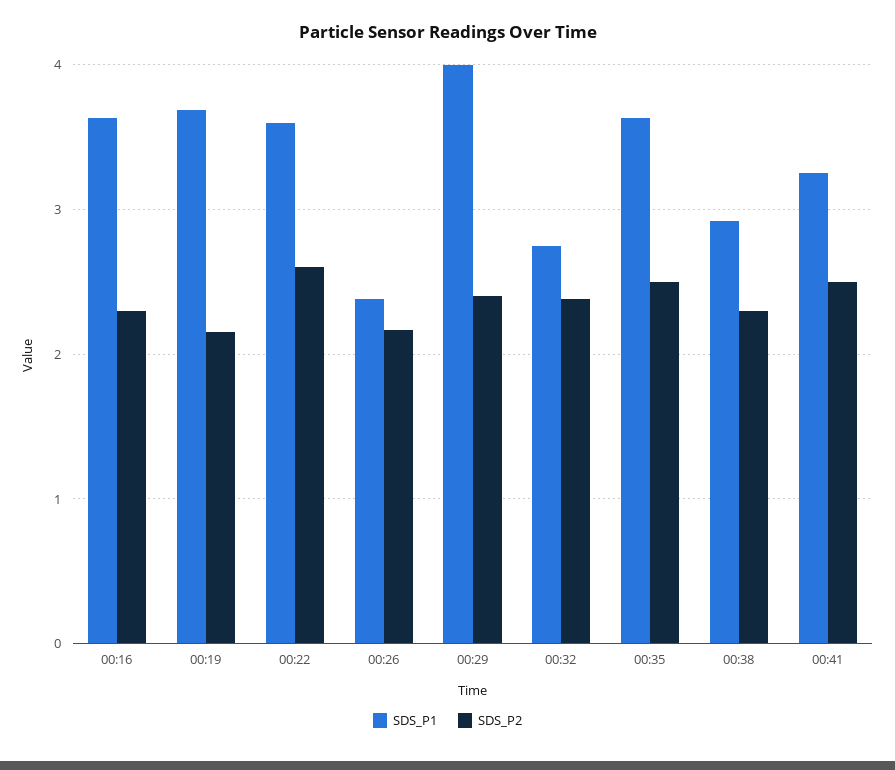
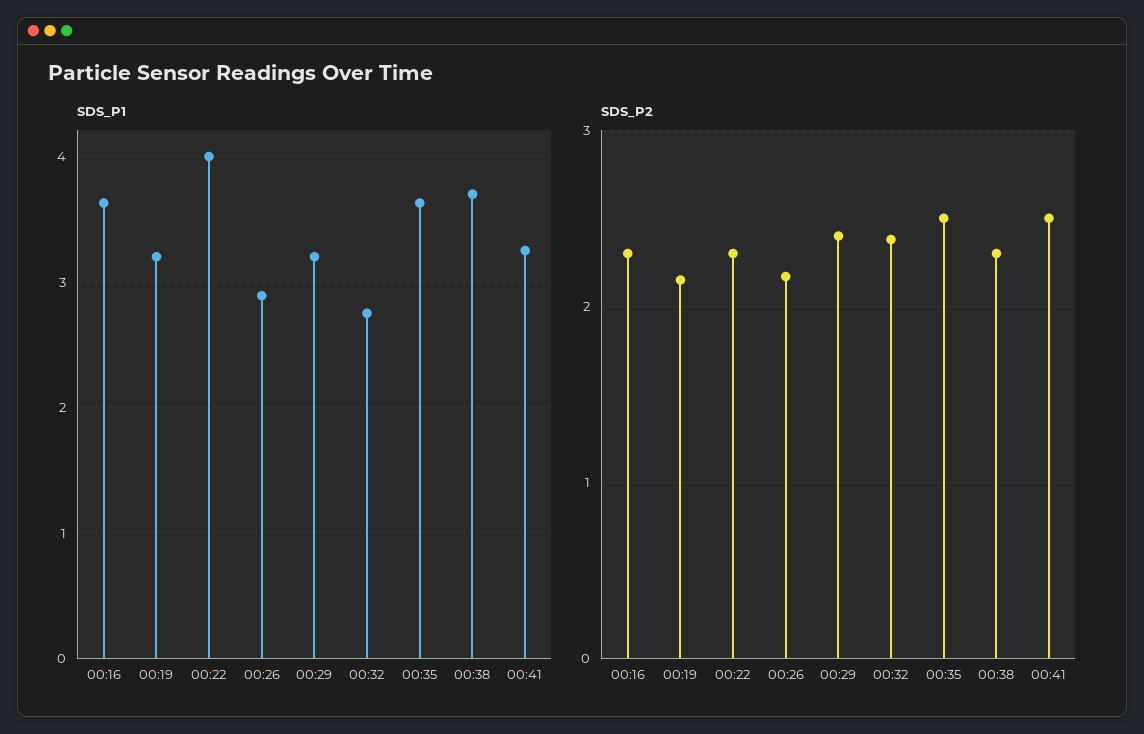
SDS_P1, 00:19: 3.7 -> 3.2
SDS_P1, 00:22: 3.6 -> 4
SDS_P2, 00:22: 2.6 -> 2.3
SDS_P1, 00:26: 2.4 -> 2.9
SDS_P1, 00:29: 4 -> 3.2
SDS_P1, 00:38: 2.9 -> 3.7

